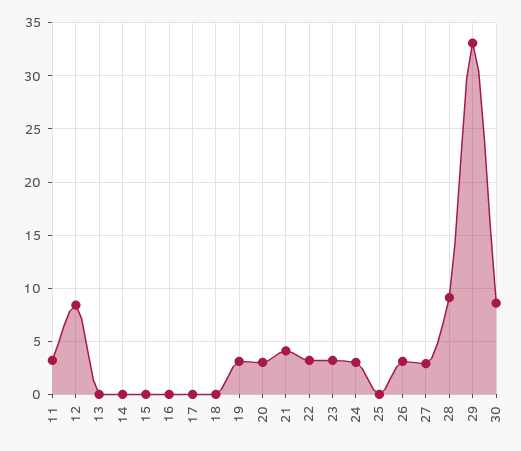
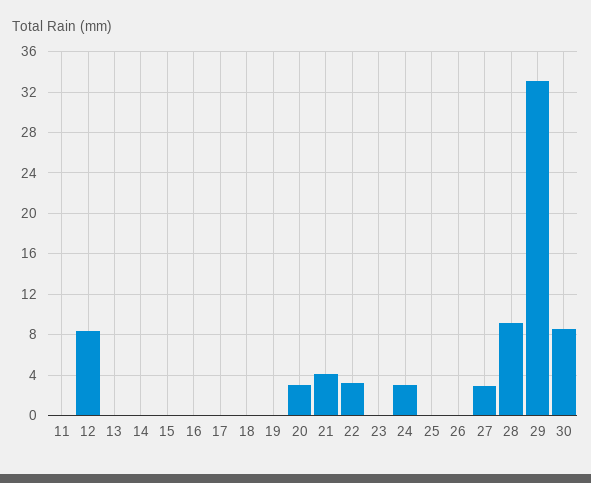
11: 3 -> 0
19: 3 -> 0
23: 3 -> 0
26: 3 -> 0

